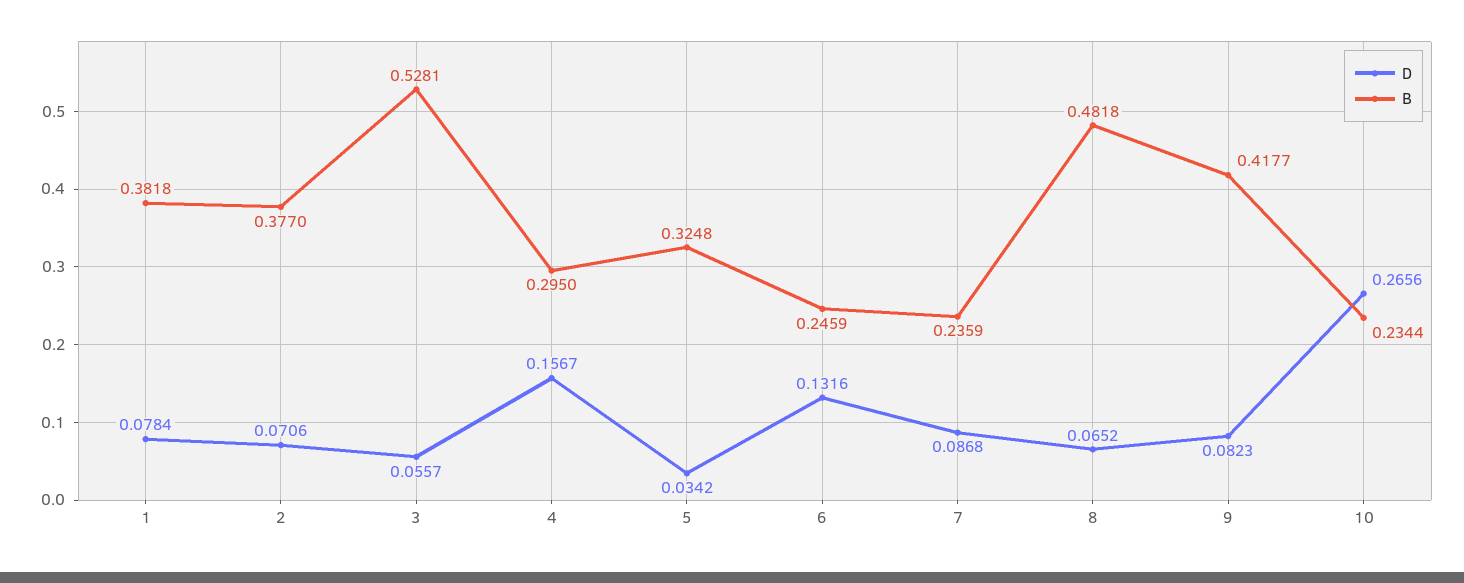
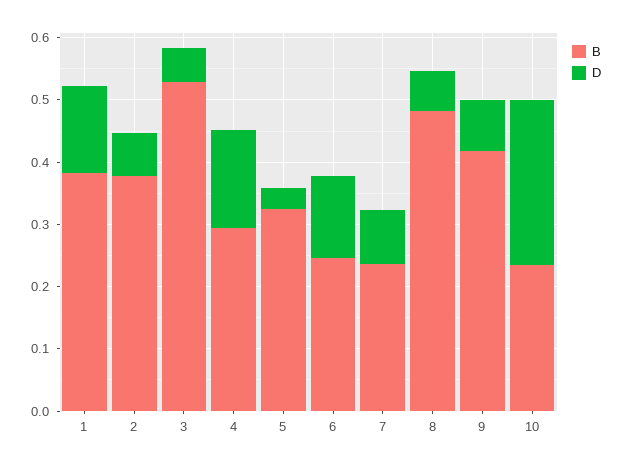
D, 1: 0.0784 -> 0.14

